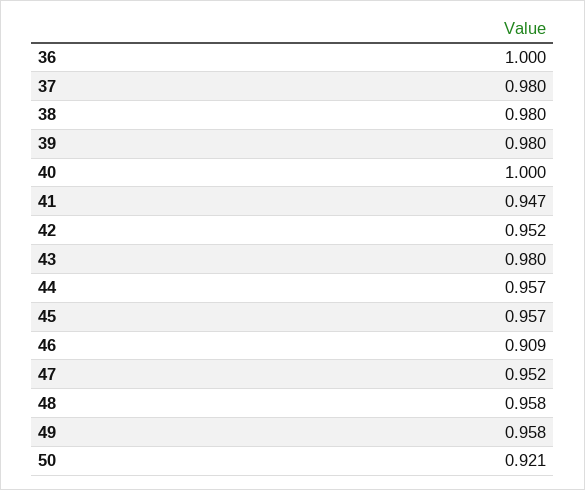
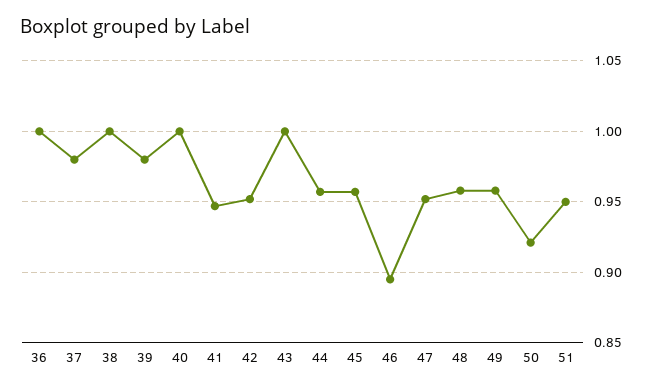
38: 0.98 -> 1
43: 0.98 -> 1
46: 0.909 -> 0.895
51: none -> 0.95

